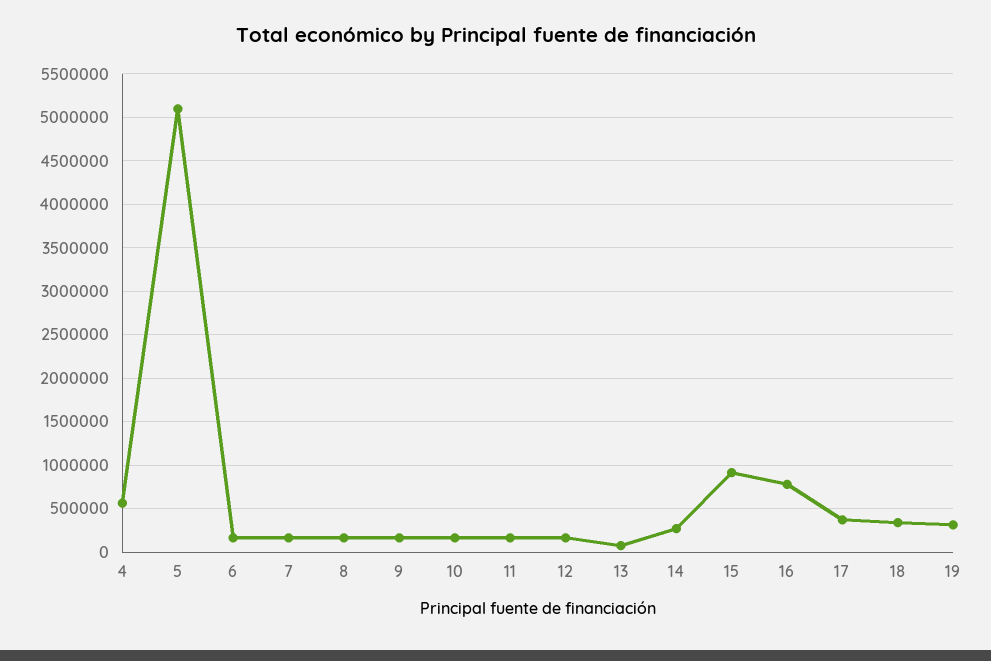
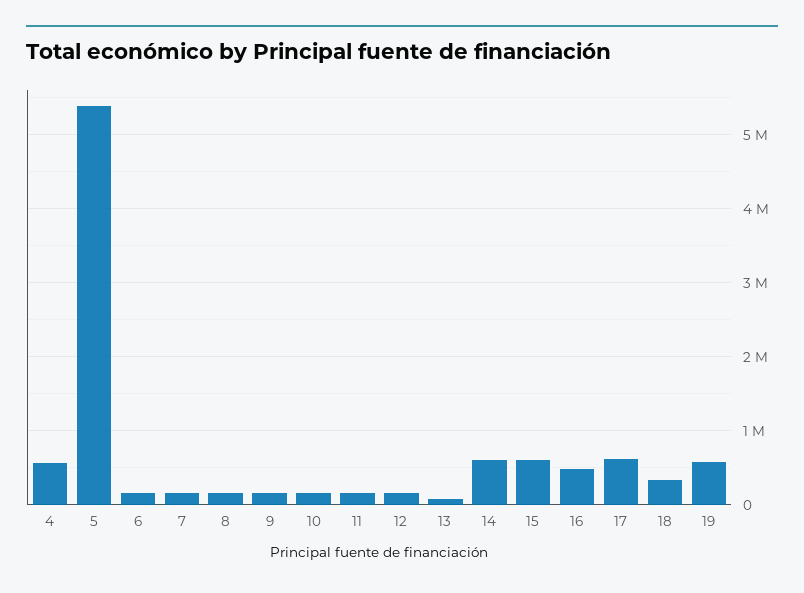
5: 5100000 -> 5400000
14: 300000 -> 600000
15: 900000 -> 600000
16: 800000 -> 500000
17: 400000 -> 600000
19: 300000 -> 600000

